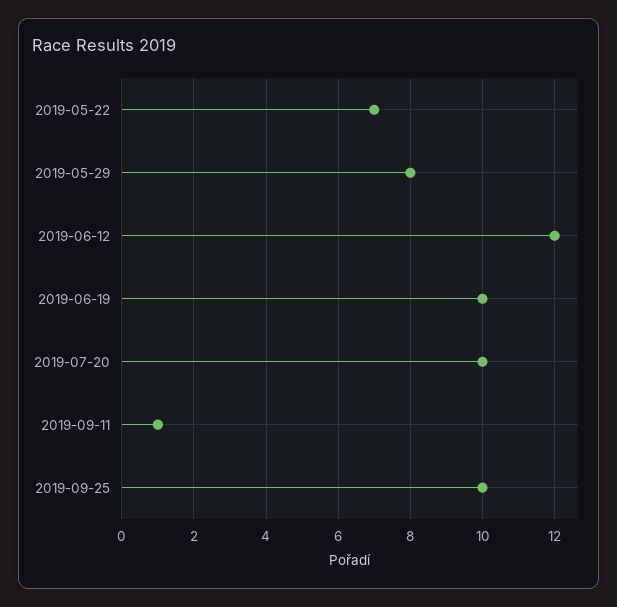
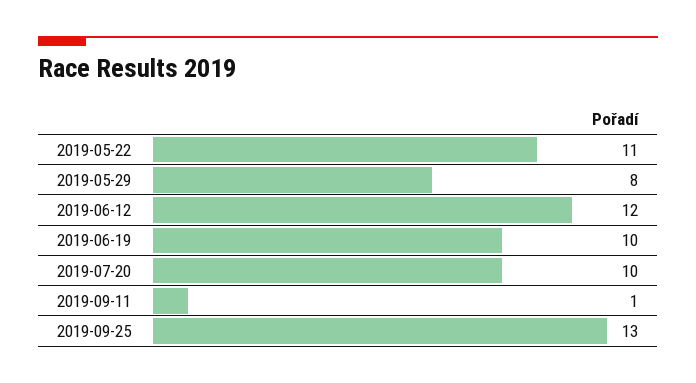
2019-05-22: 7 -> 11
2019-09-25: 10 -> 13

